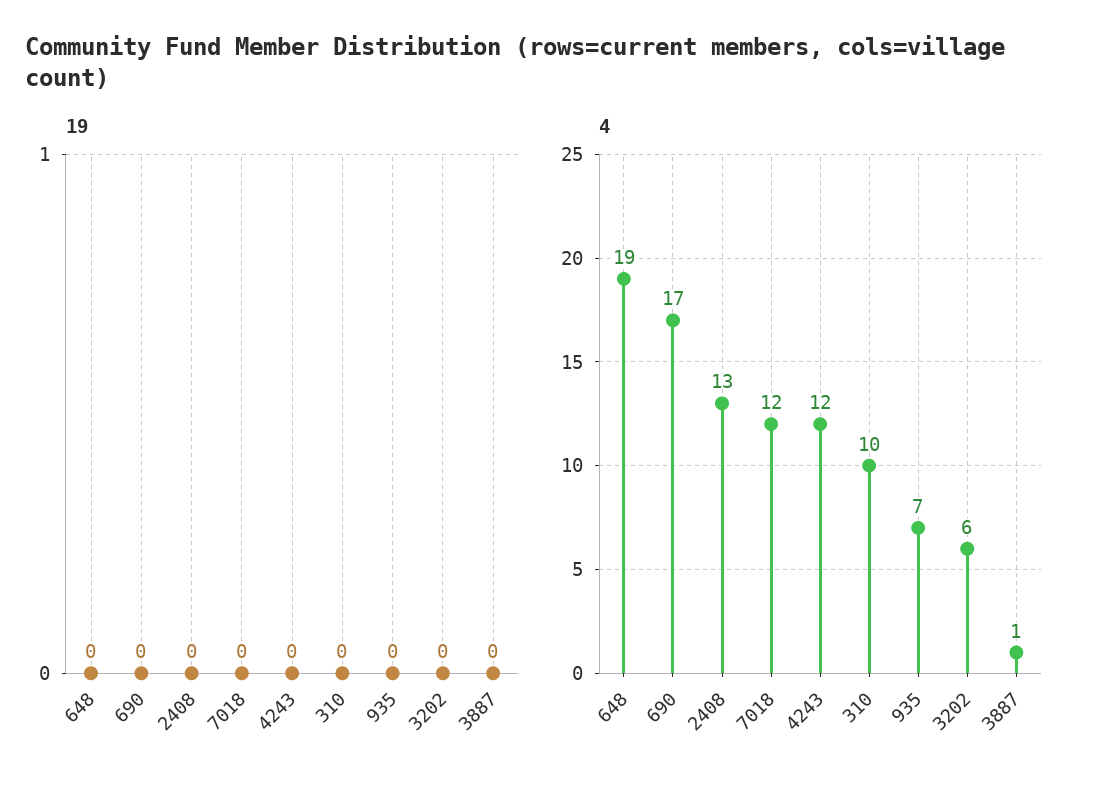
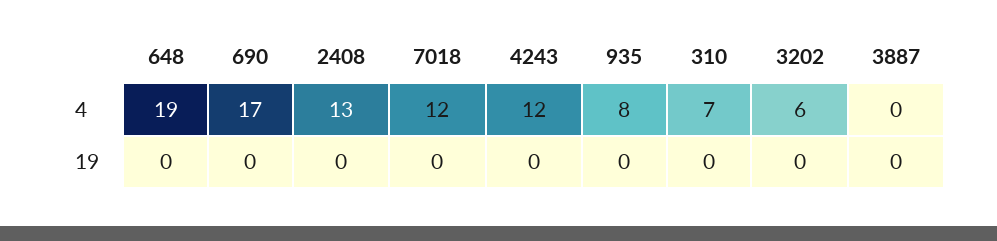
4, 310: 10 -> 7
4, 935: 7 -> 8
4, 3887: 1 -> 0

